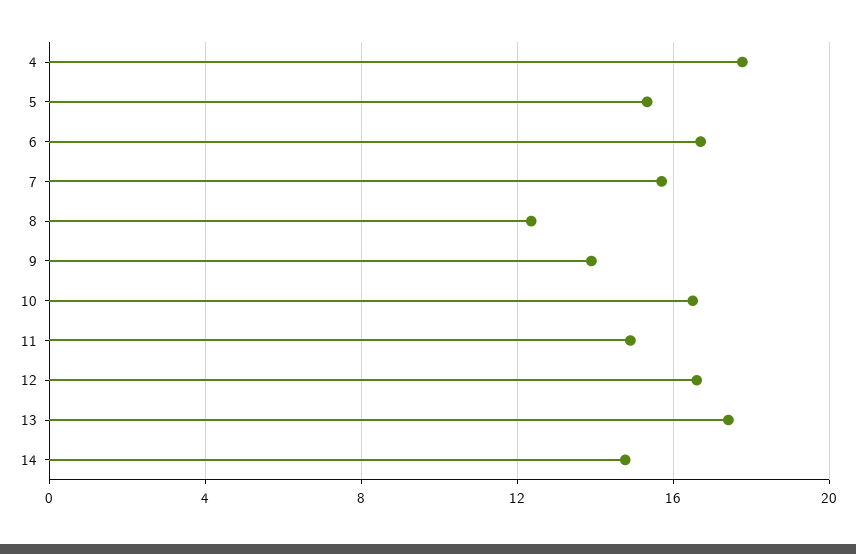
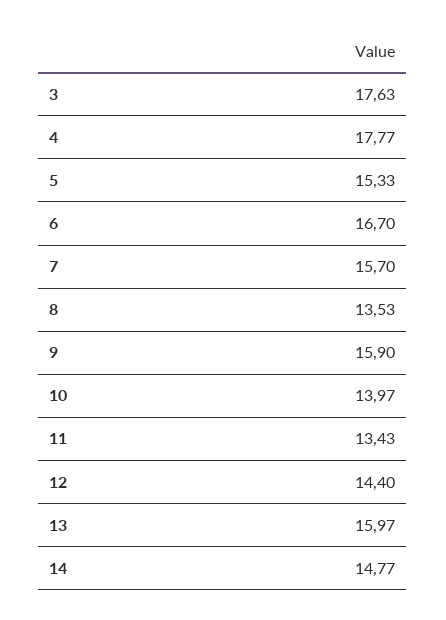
8: 12.5 -> 13.53
9: 14 -> 15.9
10: 16.5 -> 13.97
11: 15 -> 13.43
12: 16.5 -> 14.4
13: 17.5 -> 15.97
3: none -> 17.63

